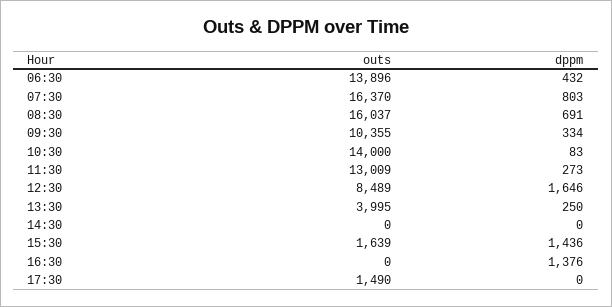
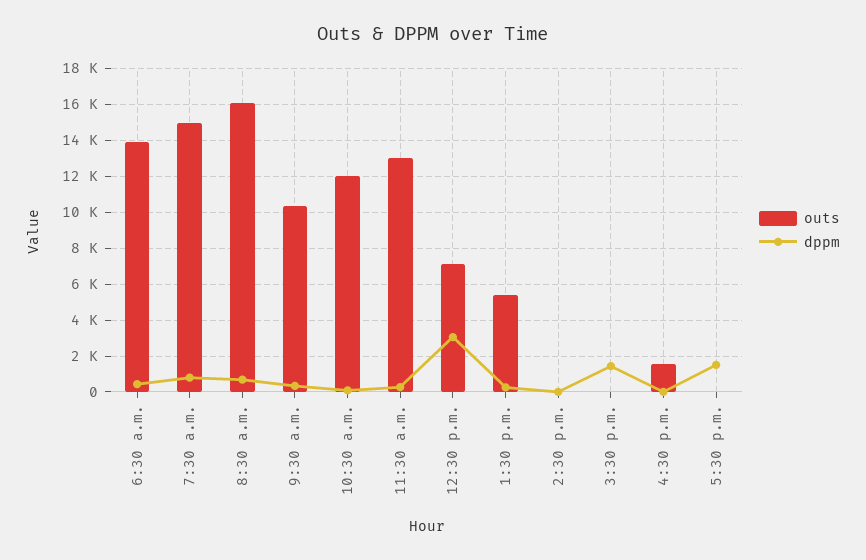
outs, 07:30: 16370 -> 15000
outs, 10:30: 14000 -> 12000
outs, 12:30: 8489 -> 7000
dppm, 12:30: 1646 -> 3000
outs, 13:30: 3995 -> 5500
outs, 15:30: 1639 -> 0
outs, 16:30: 0 -> 1500
dppm, 16:30: 1376 -> 0
outs, 17:30: 1490 -> 0
dppm, 17:30: 0 -> 1500

